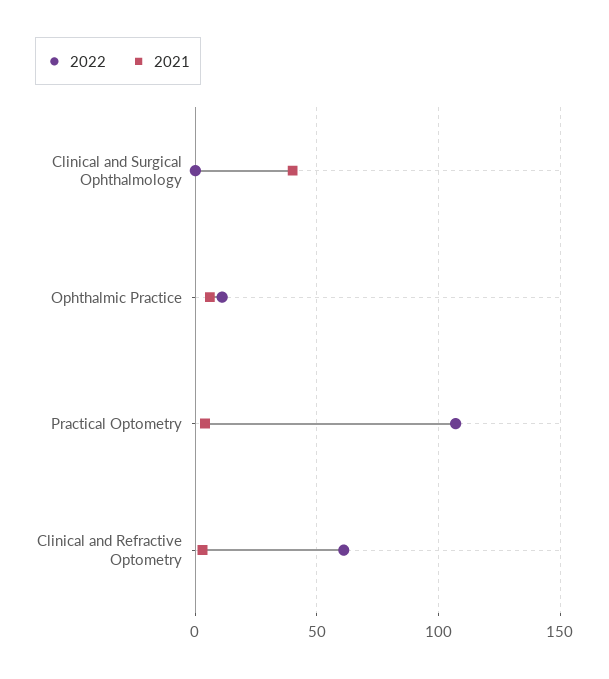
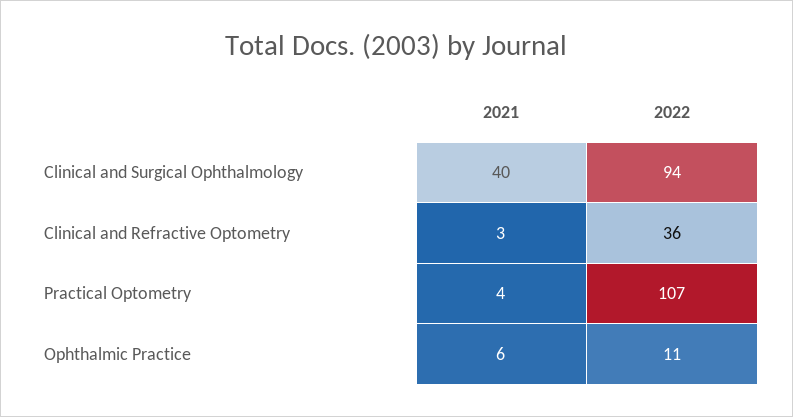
2022, Clinical and Surgical Ophthalmology: 0 -> 94
2022, Clinical and Refractive Optometry: 60 -> 36

